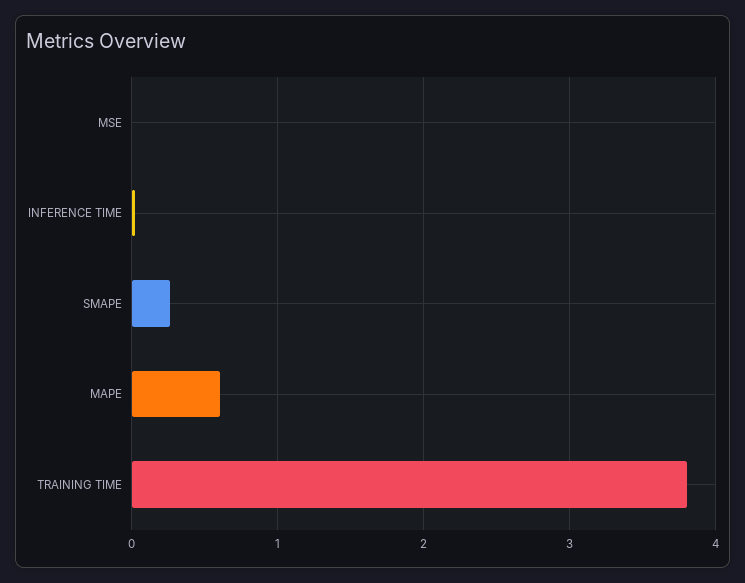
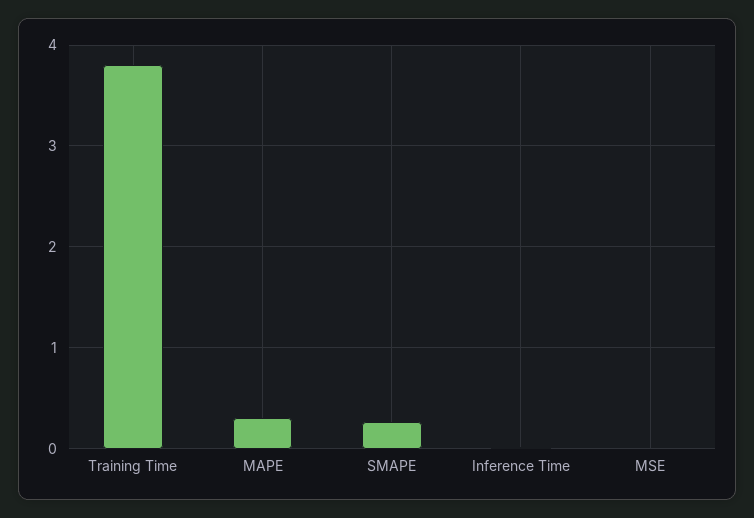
MAPE: 0.6 -> 0.3

